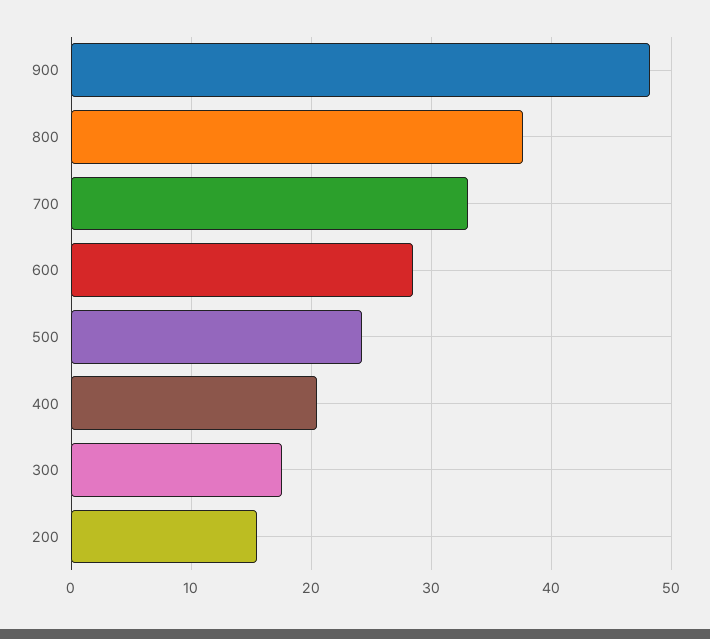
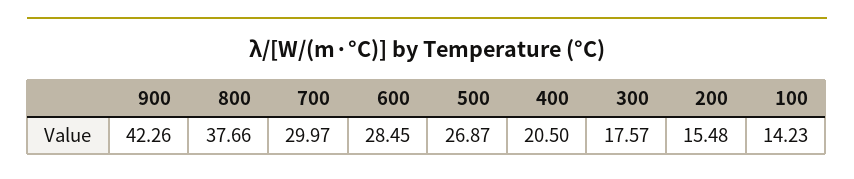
900: 48 -> 42.26
700: 33 -> 29.97
500: 24 -> 26.87
100: none -> 14.23

